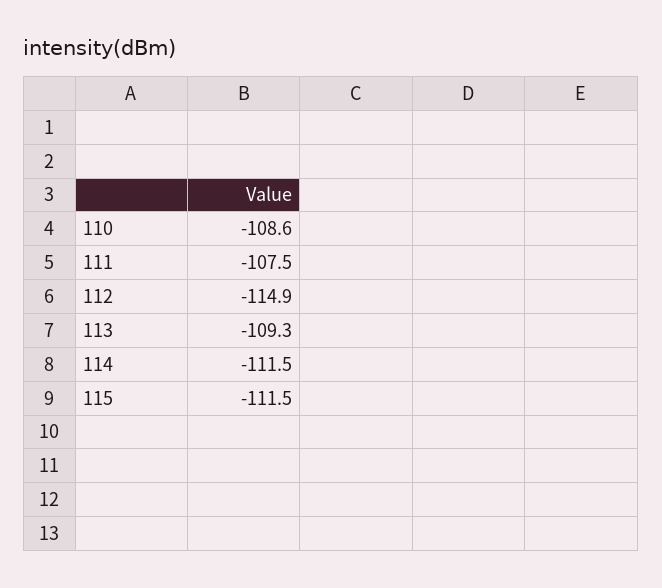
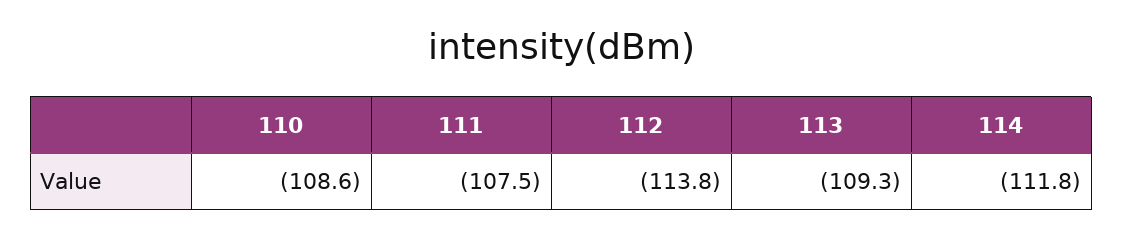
112: -114.9 -> -113.8
114: -111.5 -> -111.8
115: -111.5 -> none

